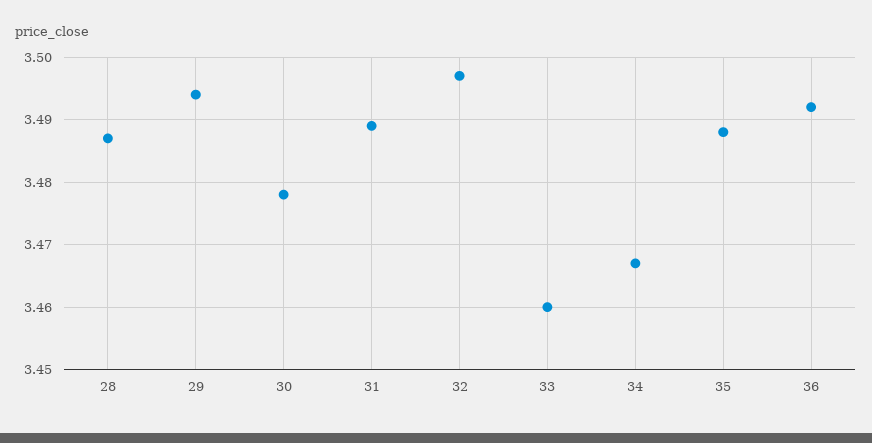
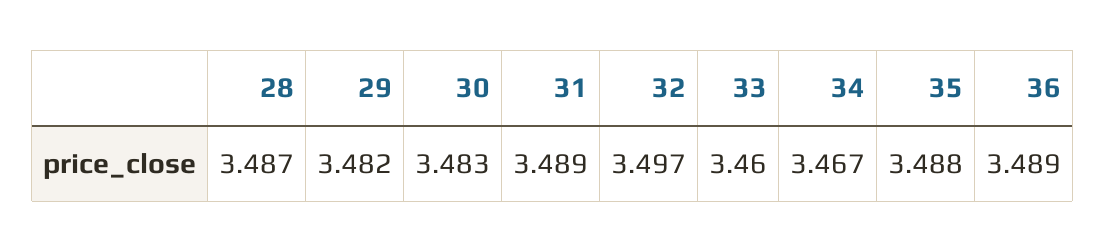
29: 3.494 -> 3.482
30: 3.478 -> 3.483
36: 3.492 -> 3.489

